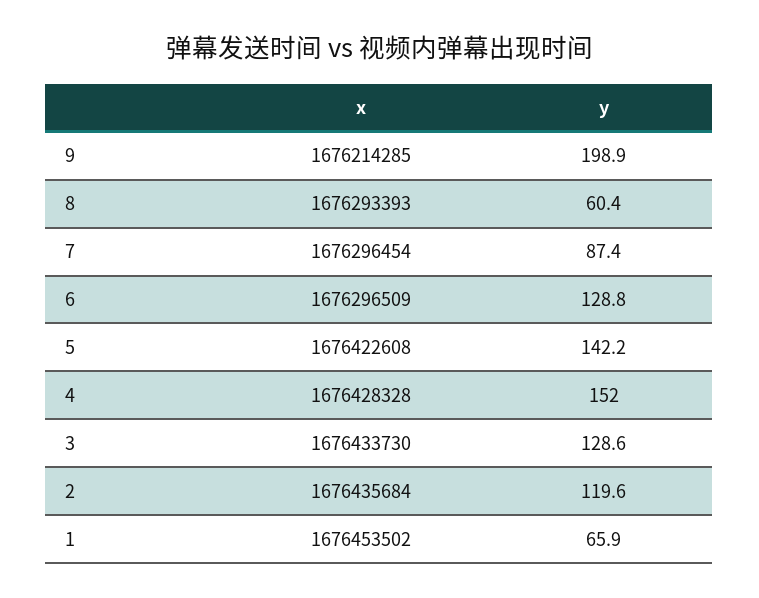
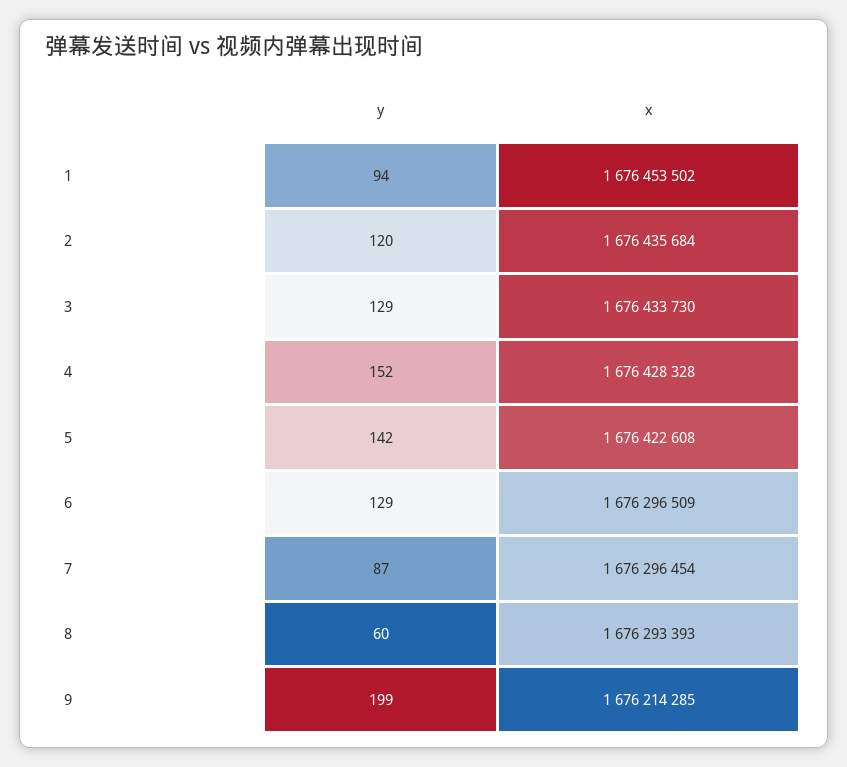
y, 1: 65.9 -> 94

